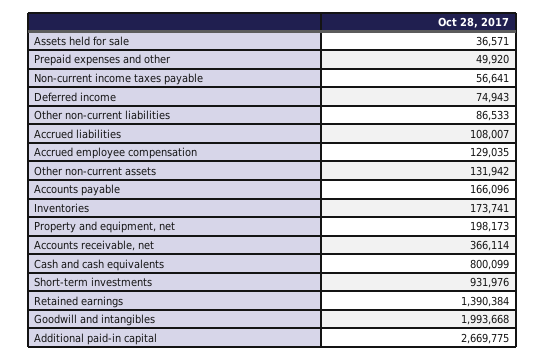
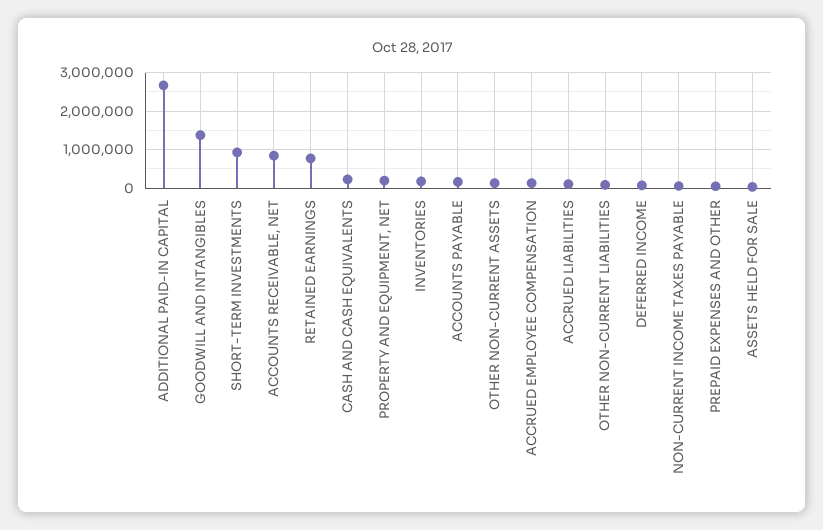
Accounts receivable, net: 366114 -> 800000
Cash and cash equivalents: 800099 -> 200000
Retained earnings: 1390384 -> 800000
Goodwill and intangibles: 1993668 -> 1400000

